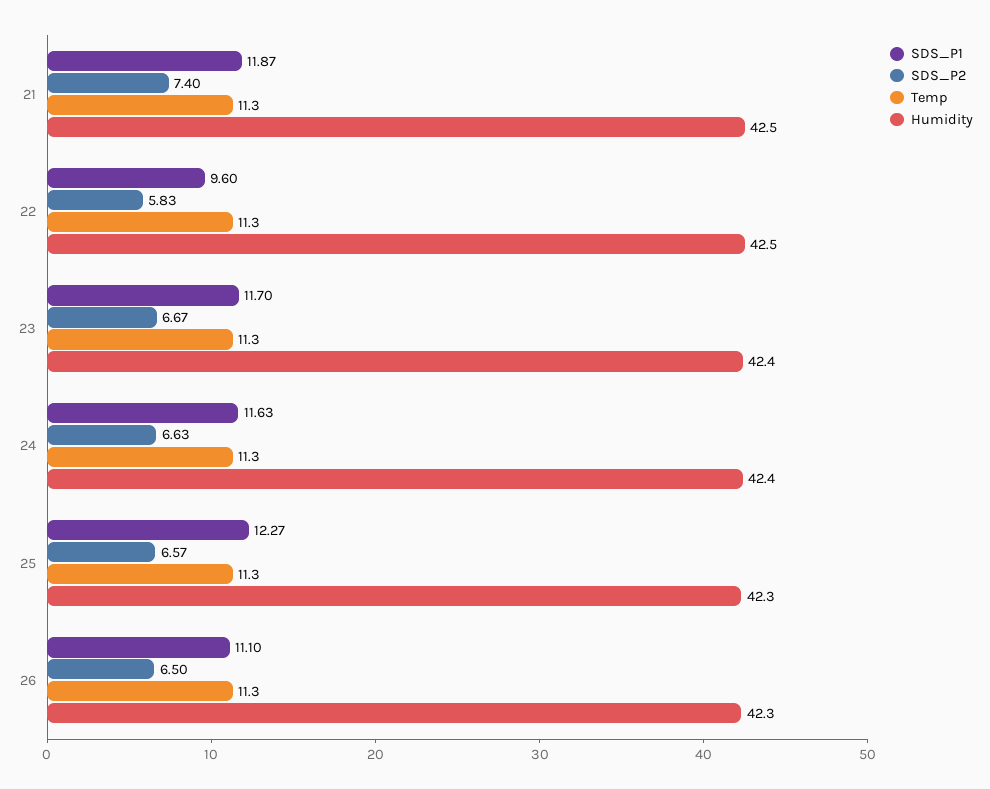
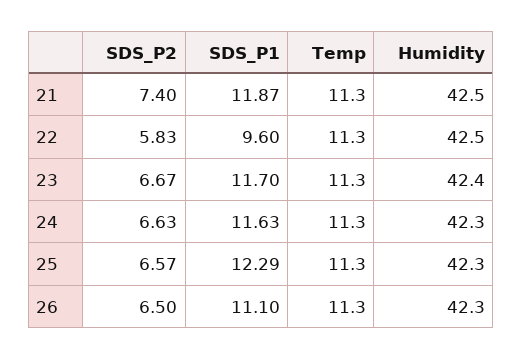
Humidity, 24: 42.4 -> 42.3
SDS_P1, 25: 12.27 -> 12.29

